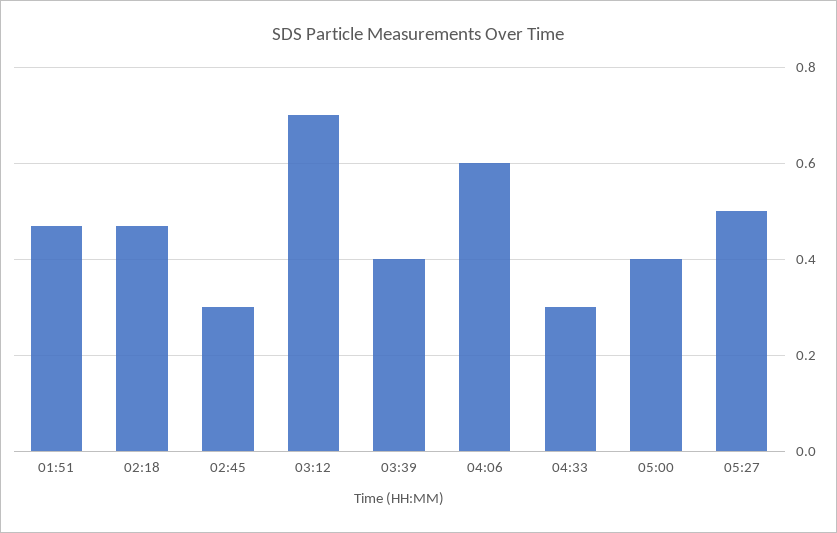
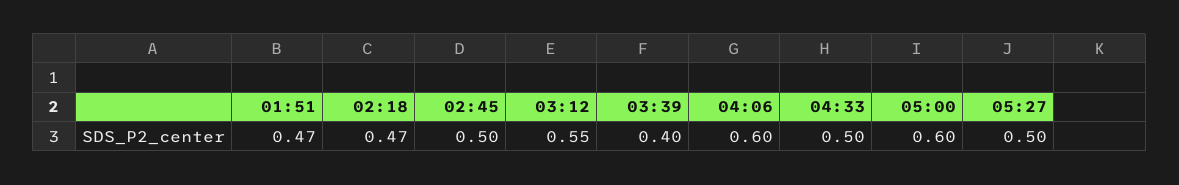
02:45: 0.3 -> 0.5
03:12: 0.7 -> 0.55
04:33: 0.3 -> 0.5
05:00: 0.4 -> 0.6

